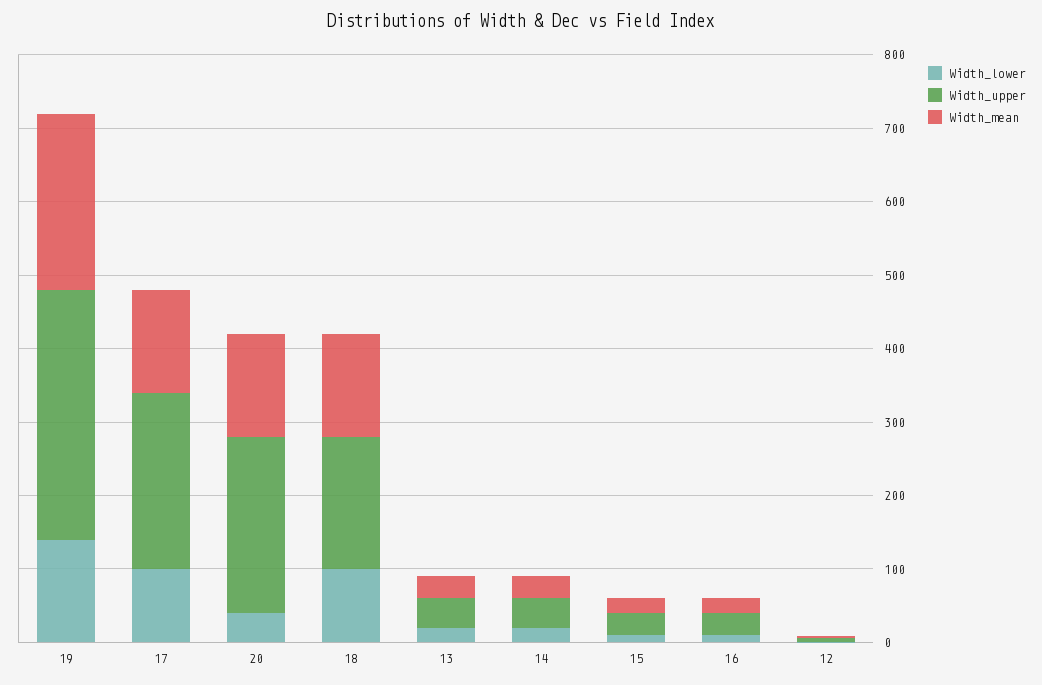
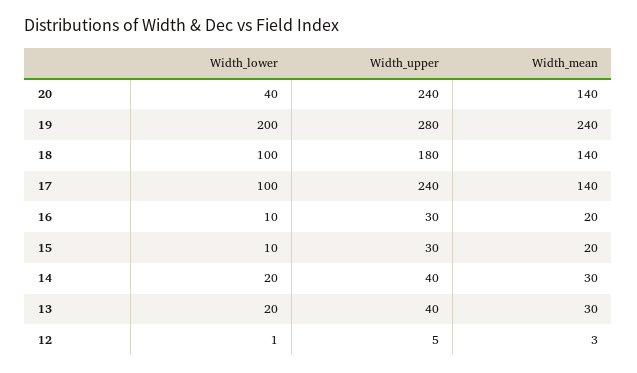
Width_lower, 19: 140 -> 200
Width_upper, 19: 340 -> 280

